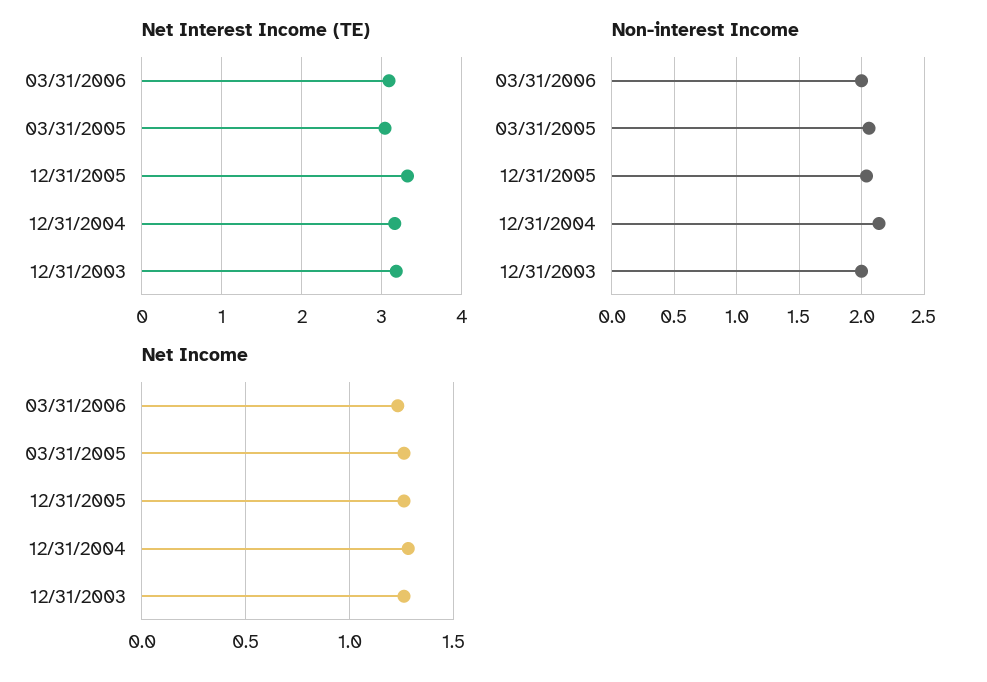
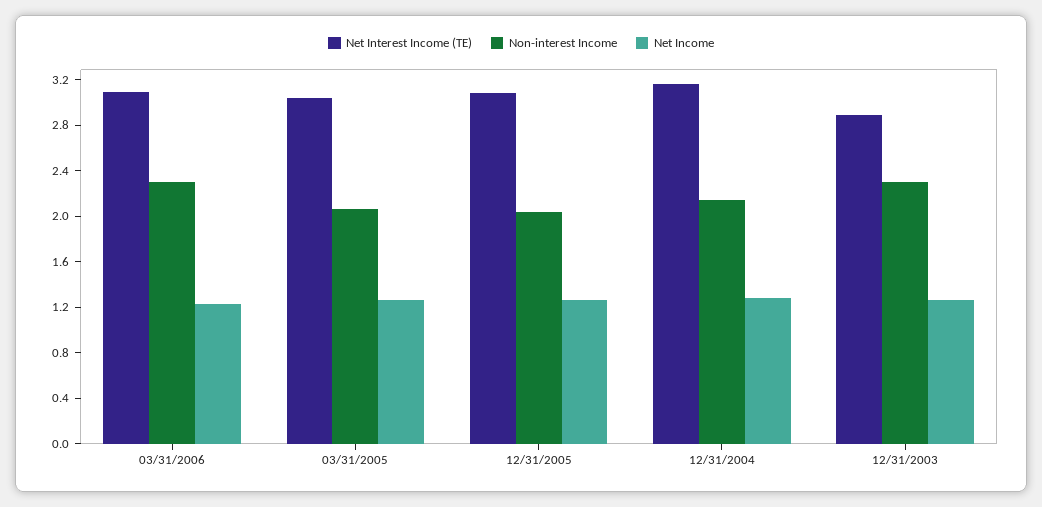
Net Interest Income (TE), 12/31/2005: 3.3 -> 3.1
Net Interest Income (TE), 12/31/2003: 3.2 -> 2.9
Non-interest Income, 03/31/2006: 2 -> 2.3
Non-interest Income, 12/31/2003: 2 -> 2.3

